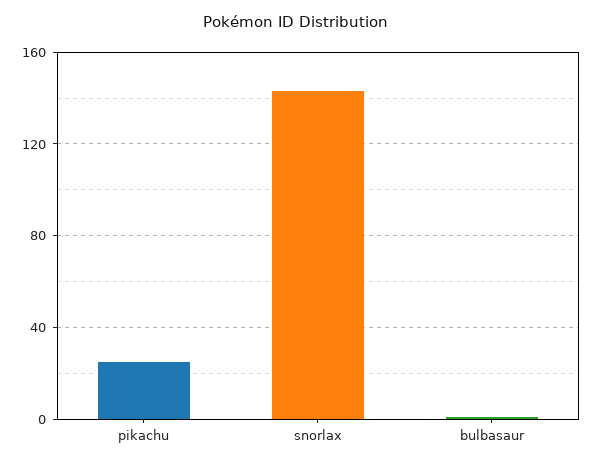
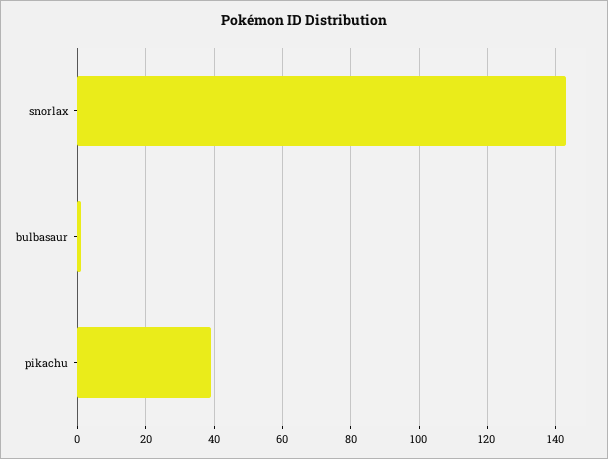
pikachu: 25 -> 40

